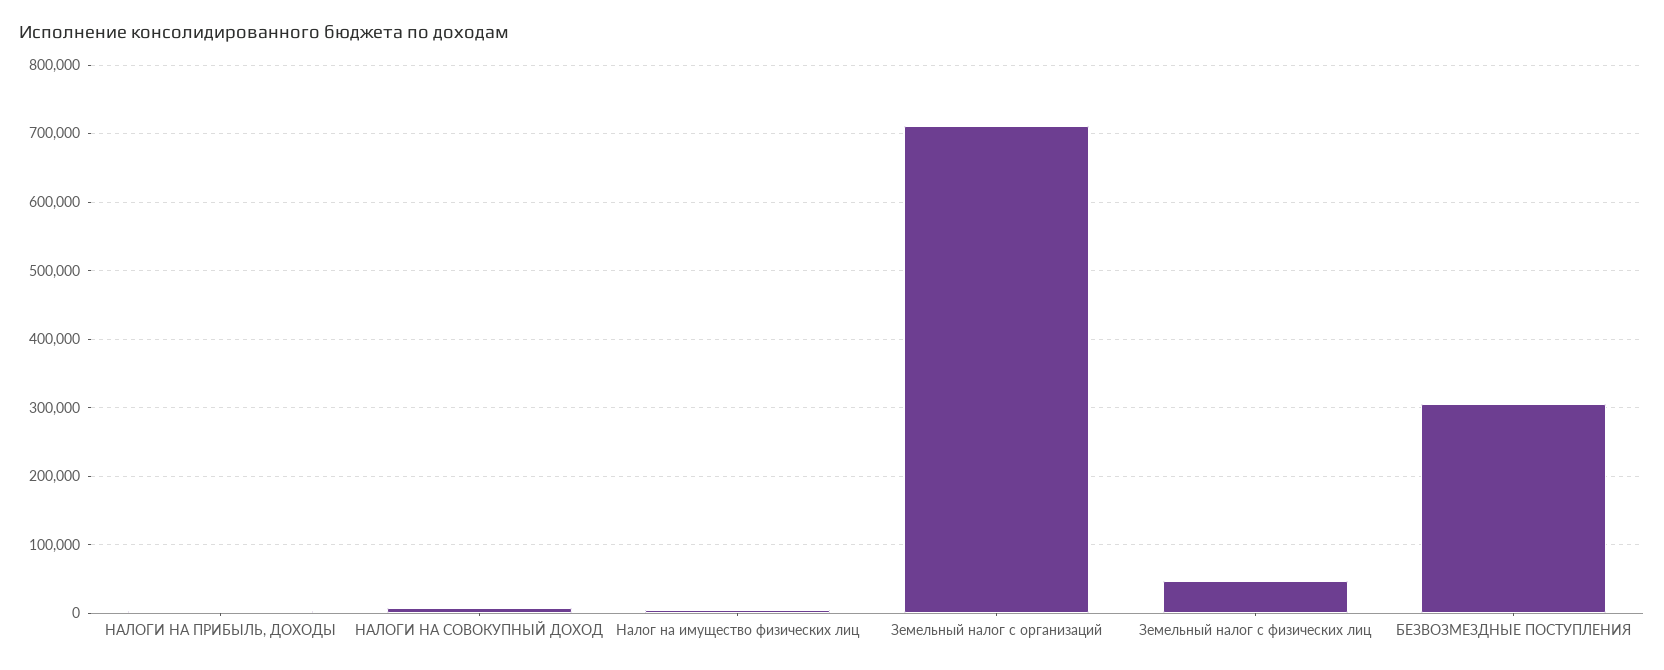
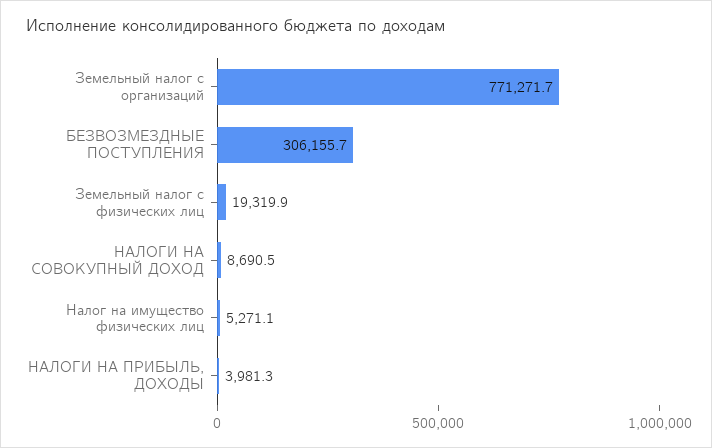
Земельный налог с организаций: 710000 -> 771271.7
Земельный налог с физических лиц: 50000 -> 19319.9

